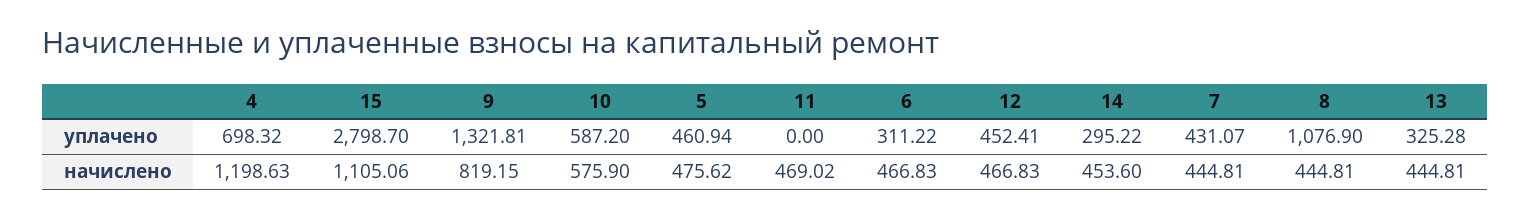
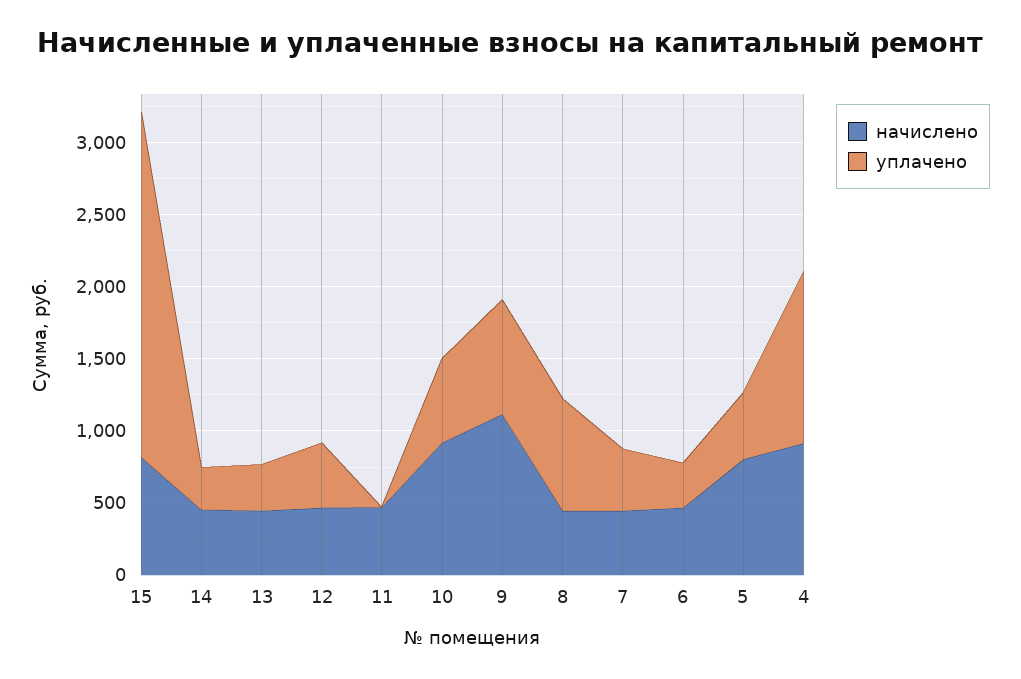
уплачено, 4: 698.32 -> 1200
уплачено, 15: 2798.7 -> 2400
уплачено, 9: 1321.81 -> 800
уплачено, 8: 1076.9 -> 800
начислено, 4: 1198.63 -> 900
начислено, 15: 1105.06 -> 800
начислено, 9: 819.15 -> 1100
начислено, 10: 575.9 -> 900
начислено, 5: 475.62 -> 800

